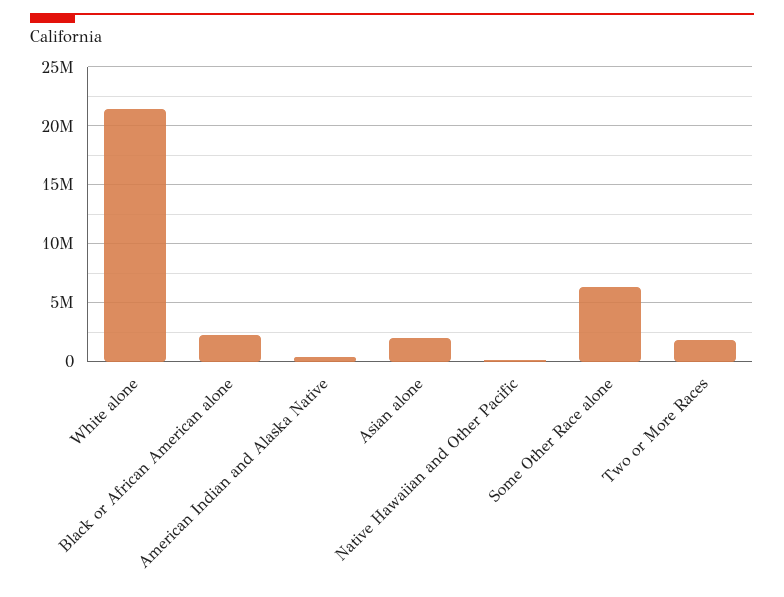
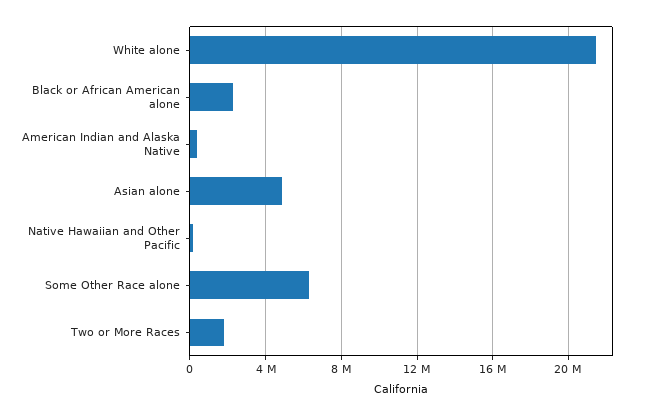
Asian alone: 2000000 -> 5000000

